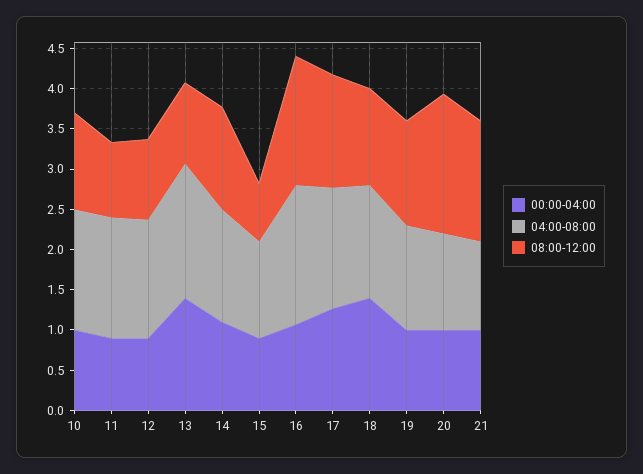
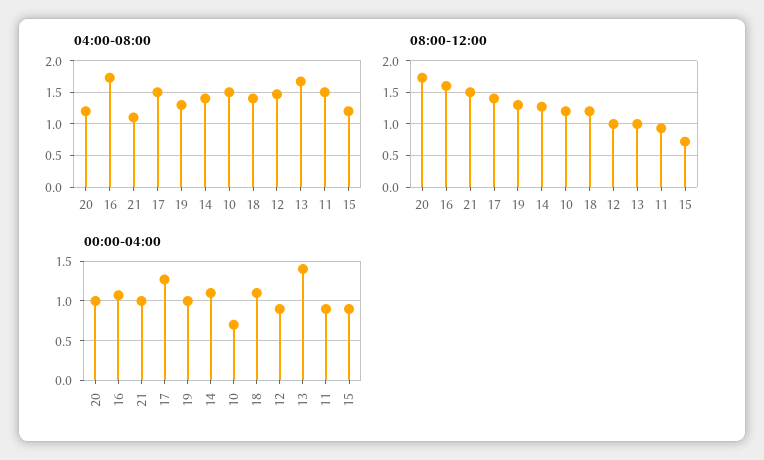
00:00-04:00, 10: 1 -> 0.7
00:00-04:00, 18: 1.4 -> 1.1

